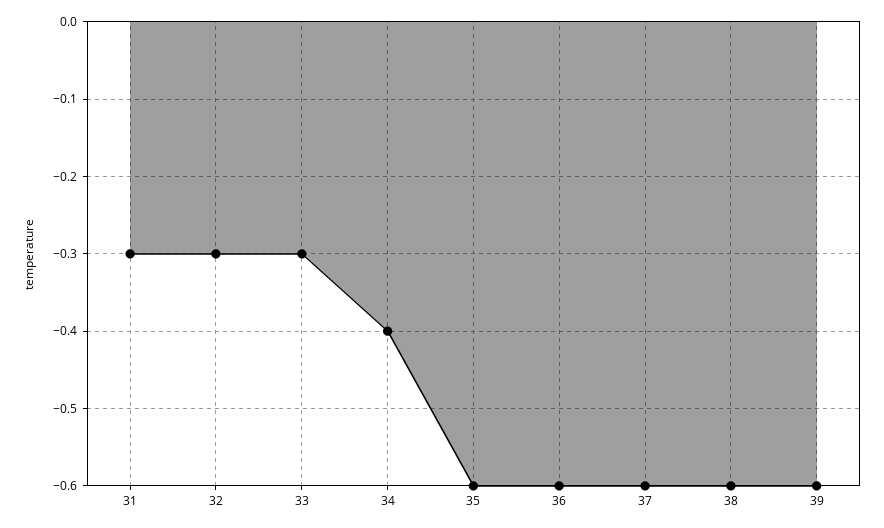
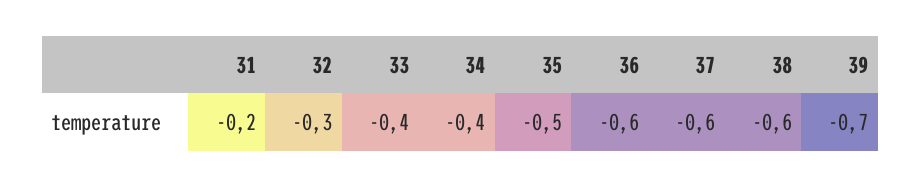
31: -0.3 -> -0.2
33: -0.3 -> -0.4
35: -0.6 -> -0.5
39: -0.6 -> -0.7

